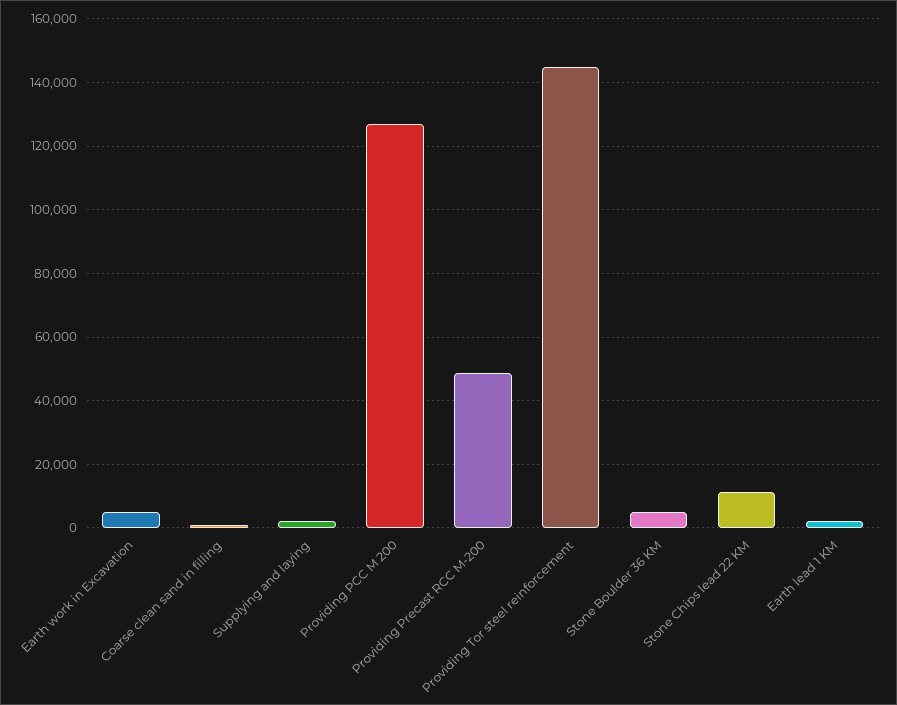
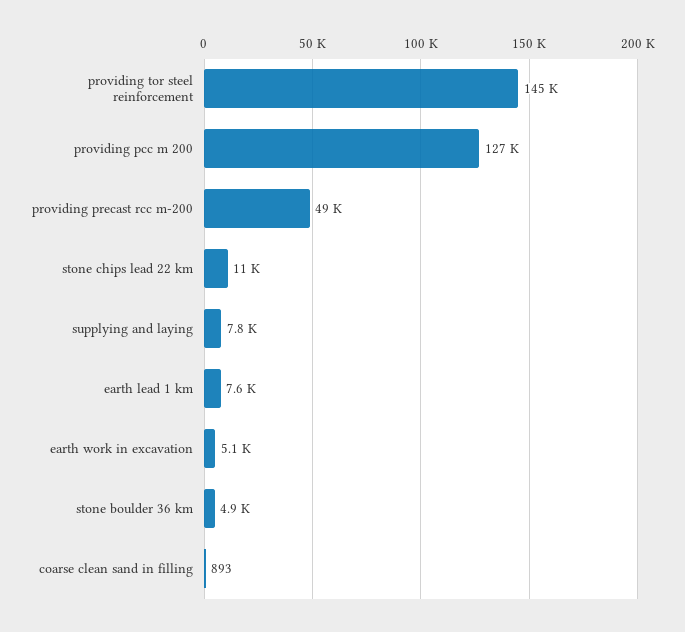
Supplying and laying: 2000 -> 7800
Earth lead 1 KM: 2000 -> 7600

